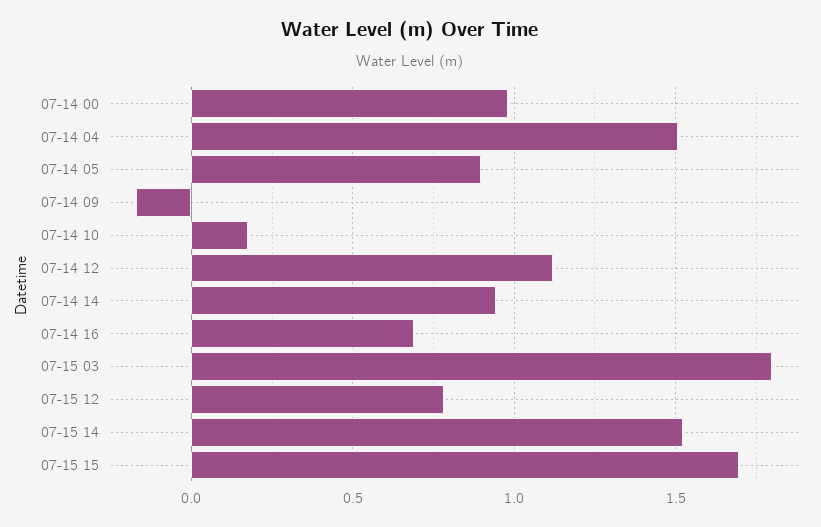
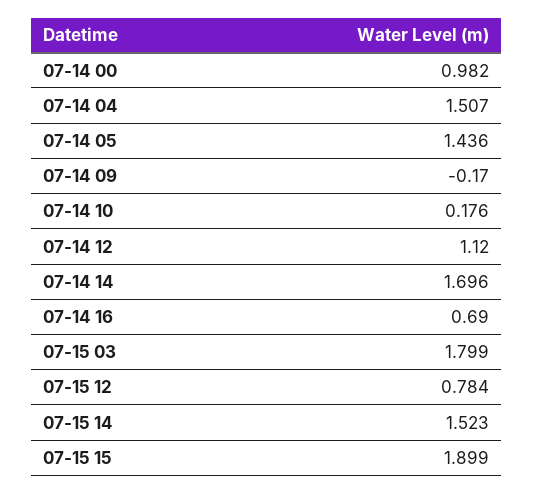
07-14 05: 0.9 -> 1.436
07-14 14: 0.95 -> 1.696
07-15 15: 1.7 -> 1.899

